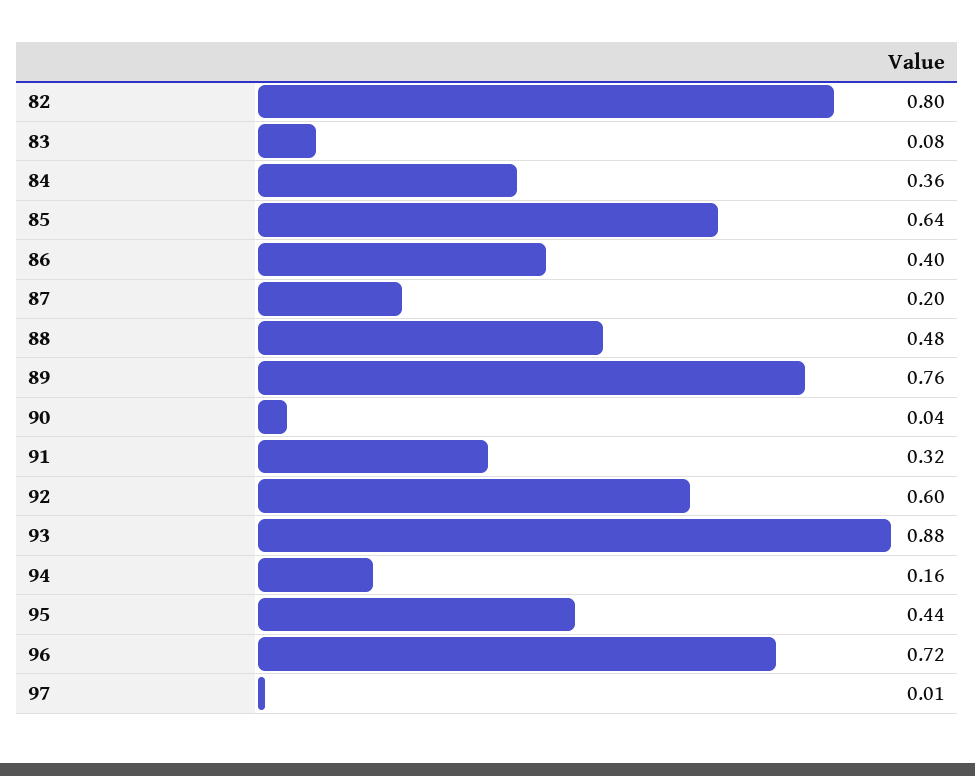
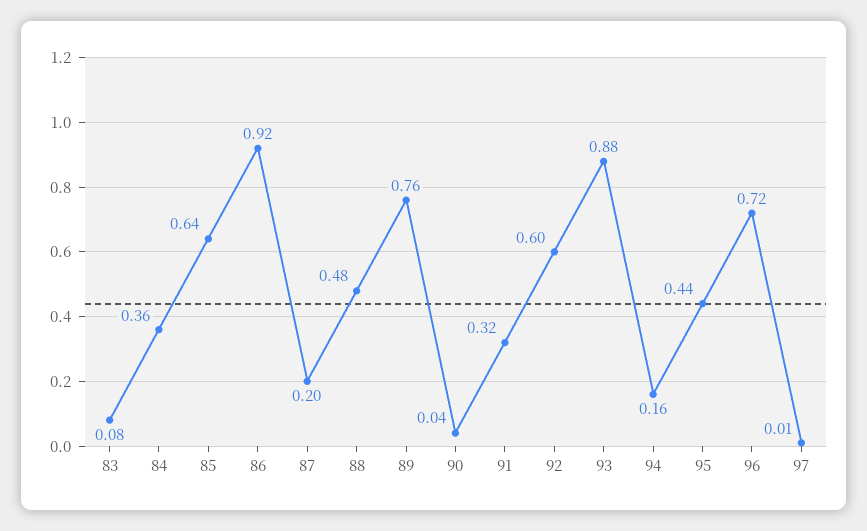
82: 0.8 -> none
86: 0.4 -> 0.92

